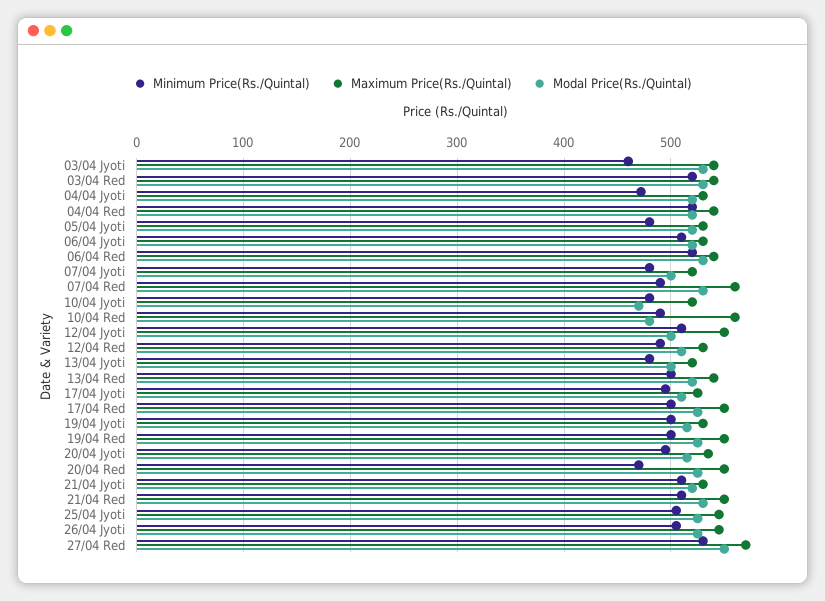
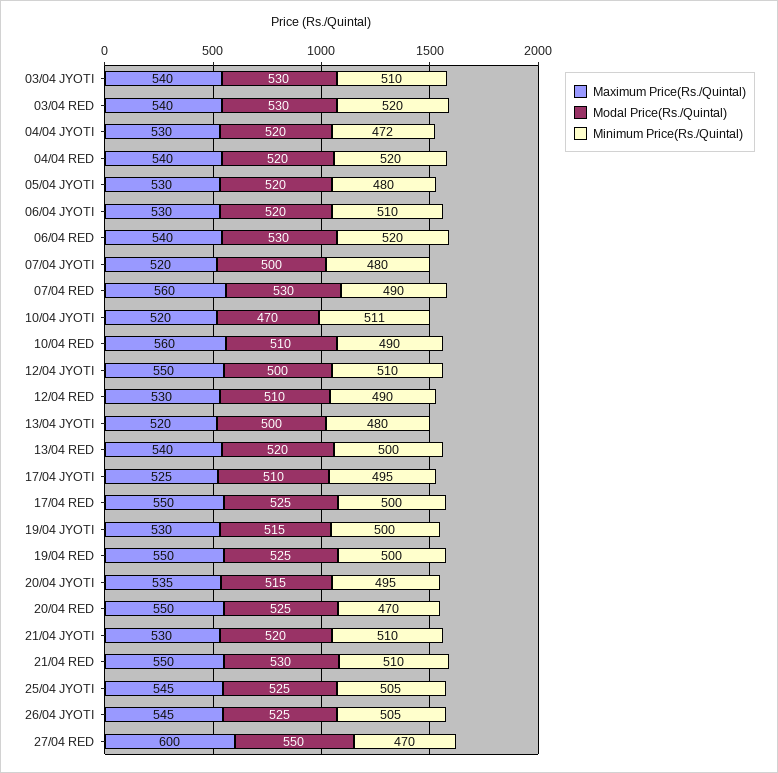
Minimum Price(Rs./Quintal), 03/04 Jyoti: 460 -> 510
Minimum Price(Rs./Quintal), 10/04 Jyoti: 480 -> 511
Modal Price(Rs./Quintal), 10/04 Red: 480 -> 510
Minimum Price(Rs./Quintal), 27/04 Red: 530 -> 470
Maximum Price(Rs./Quintal), 27/04 Red: 570 -> 600

